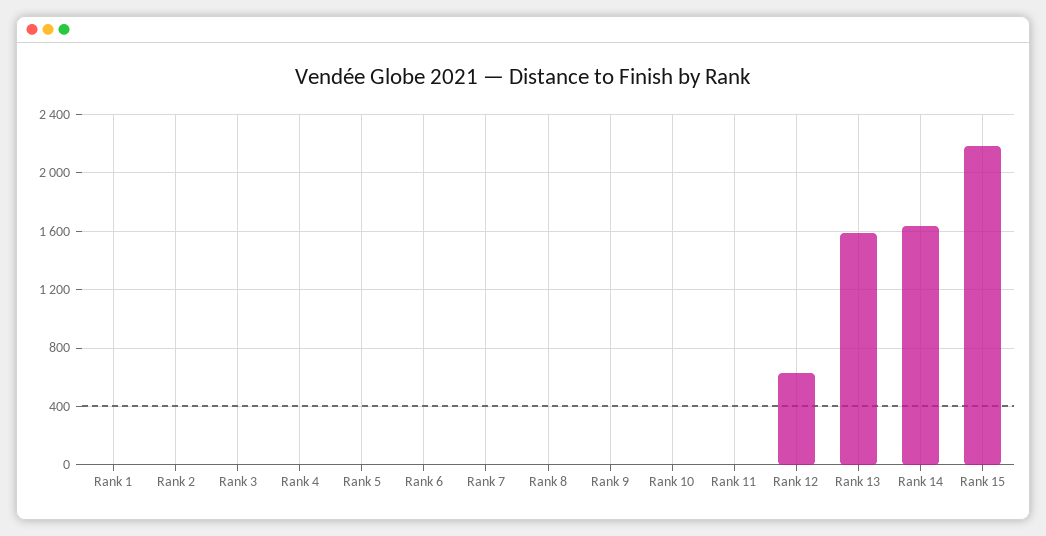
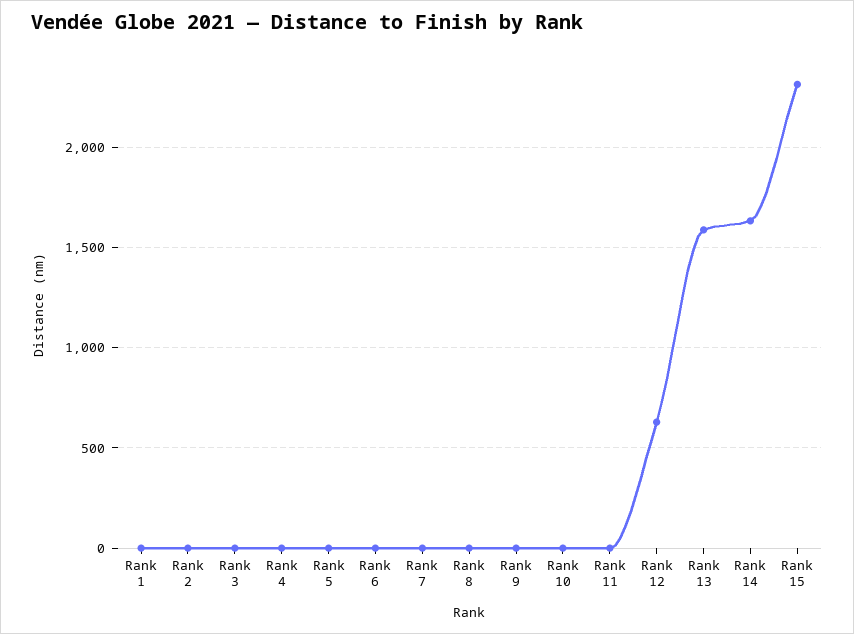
Rank 15: 2200 -> 2300

